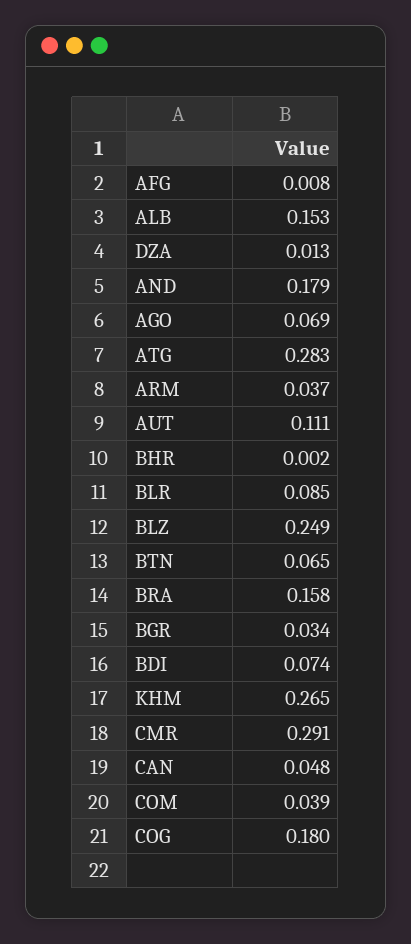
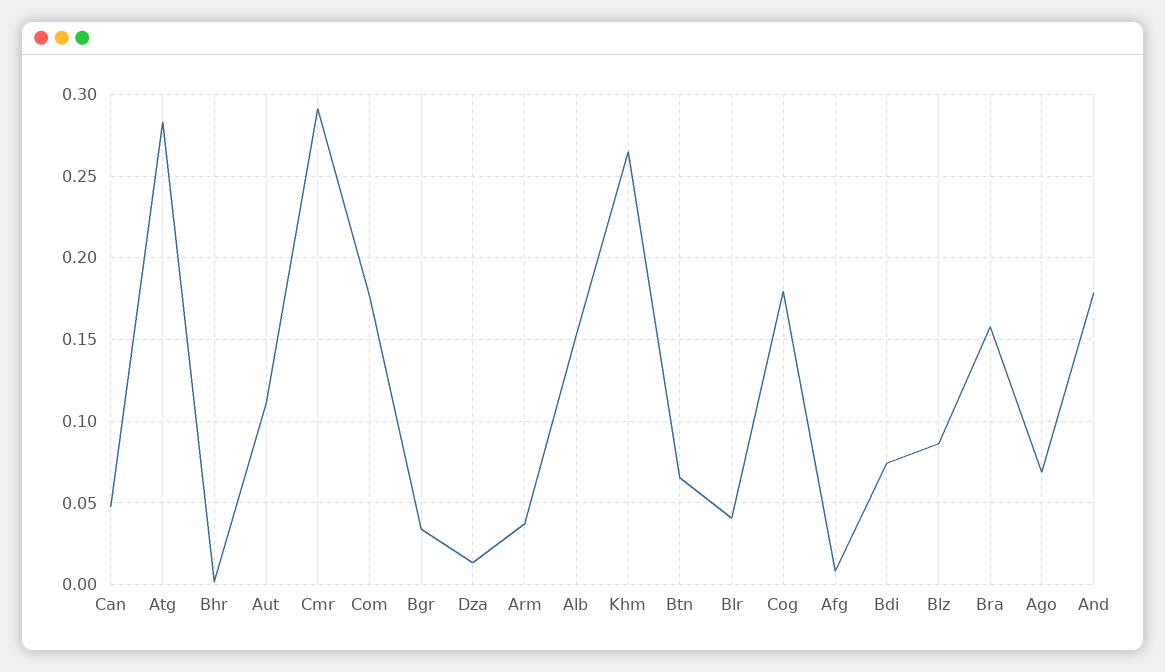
BLR: 0.085 -> 0.04
BLZ: 0.249 -> 0.085
COM: 0.039 -> 0.175

